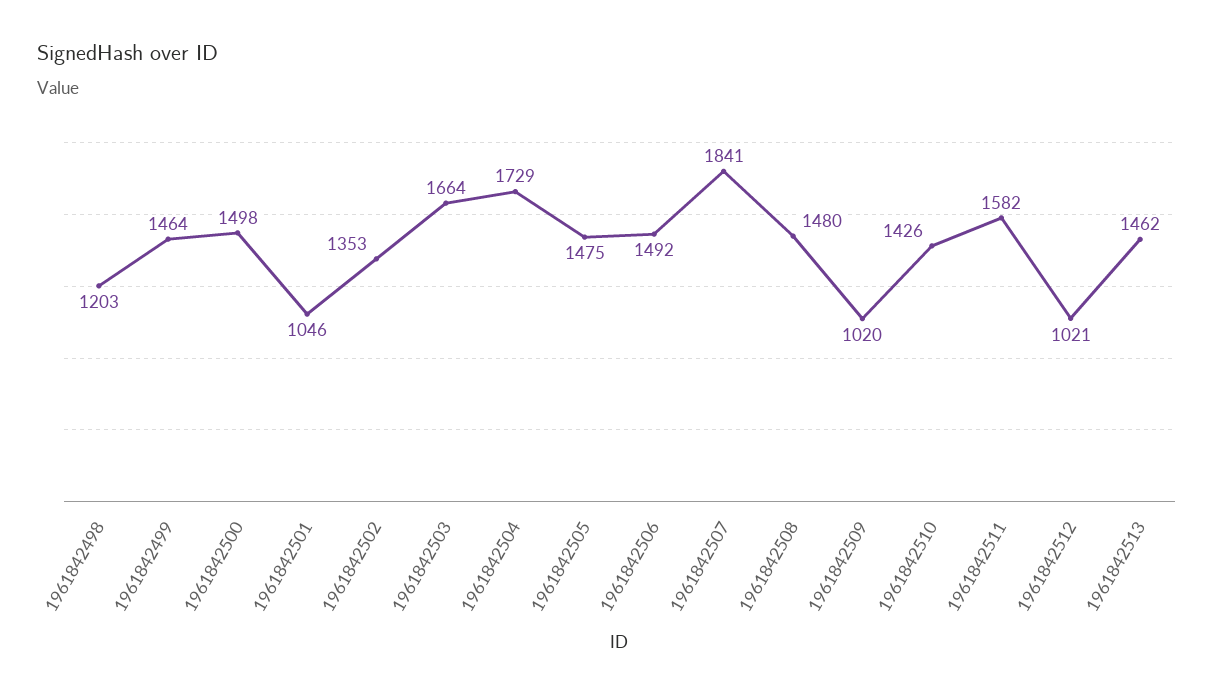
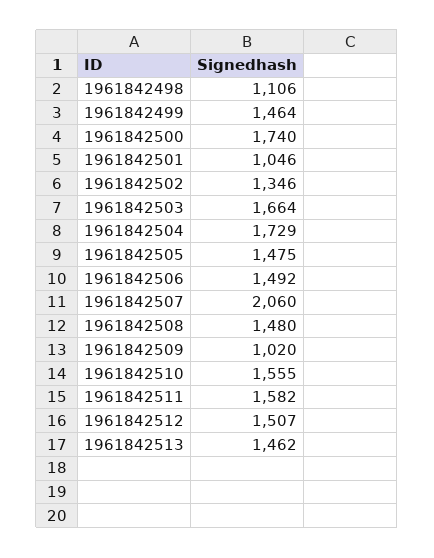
1961842498: 1203 -> 1106
1961842500: 1498 -> 1740
1961842502: 1353 -> 1346
1961842507: 1841 -> 2060
1961842510: 1426 -> 1555
1961842512: 1021 -> 1507

